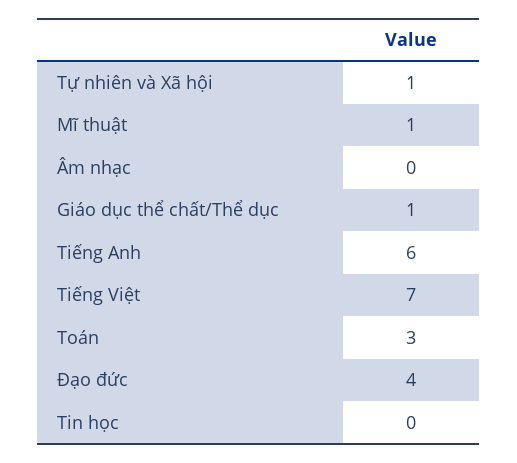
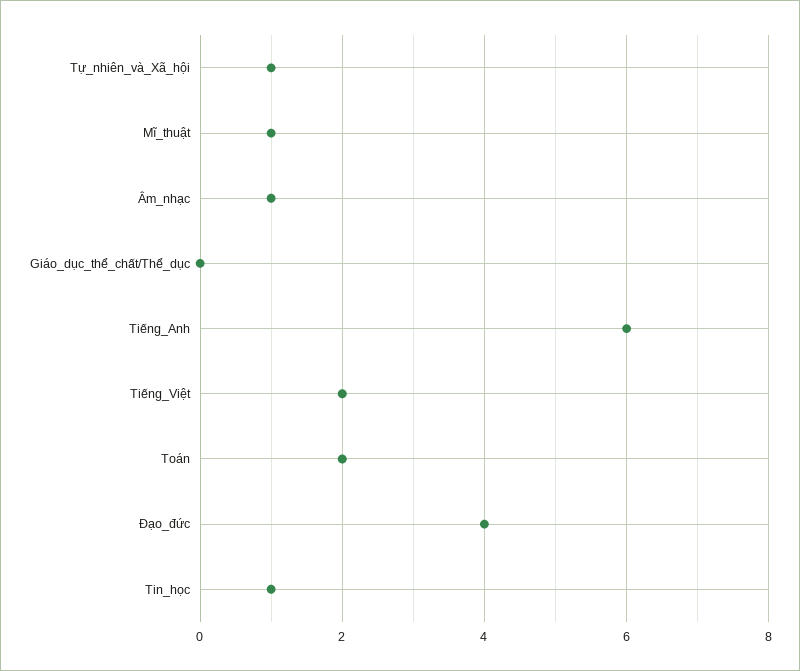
Âm nhạc: 0 -> 1
Giáo dục thể chất/Thể dục: 1 -> 0
Tiếng Việt: 7 -> 2
Toán: 3 -> 2
Tin học: 0 -> 1

